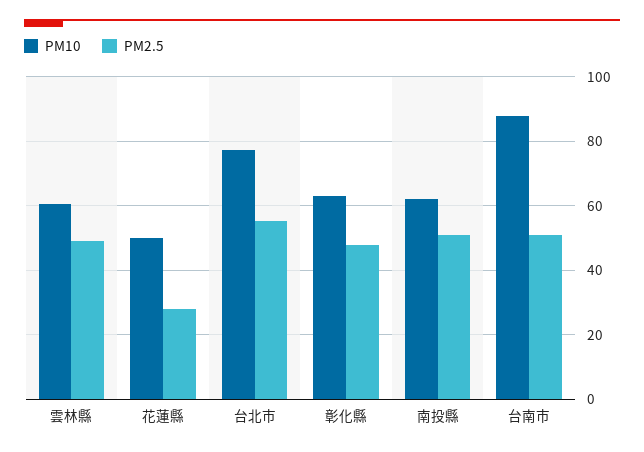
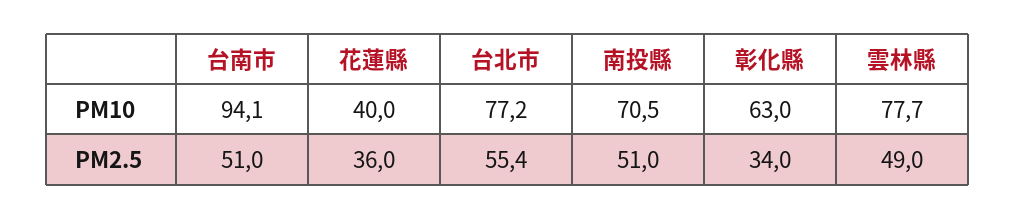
PM10, 雲林縣: 60 -> 77.7
PM10, 花蓮縣: 50 -> 40
PM2.5, 花蓮縣: 28 -> 36
PM2.5, 彰化縣: 48 -> 34
PM10, 南投縣: 62 -> 70.5
PM10, 台南市: 88 -> 94.1

